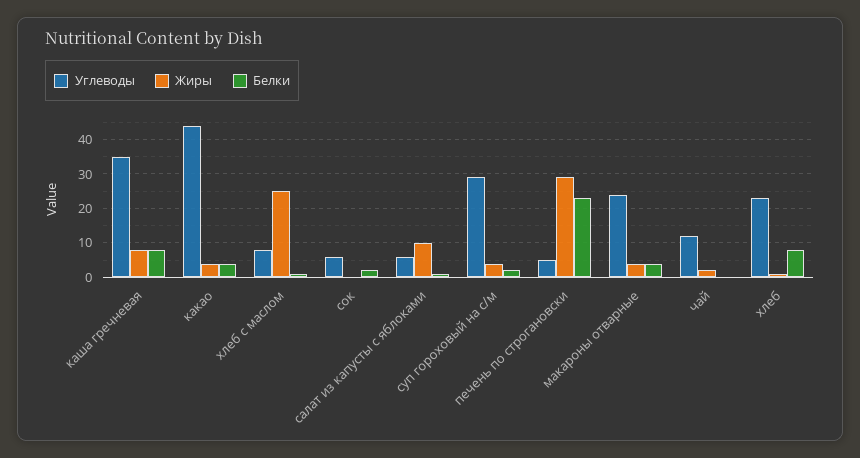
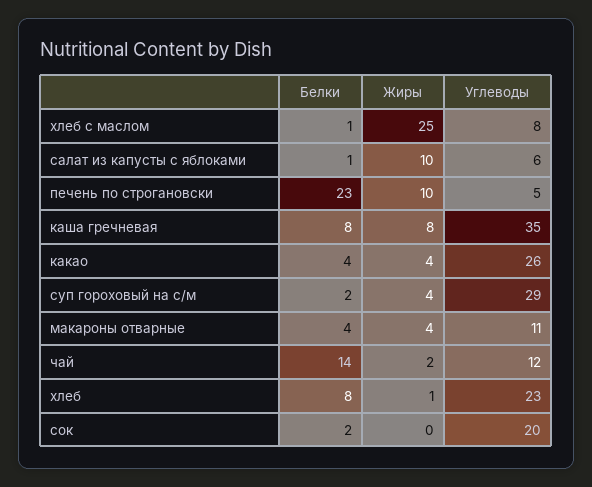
Углеводы, какао: 45 -> 26
Углеводы, сок: 5 -> 20
Жиры, печень по строгановски: 30 -> 10
Углеводы, макароны отварные: 25 -> 11
Белки, чай: 0 -> 14

